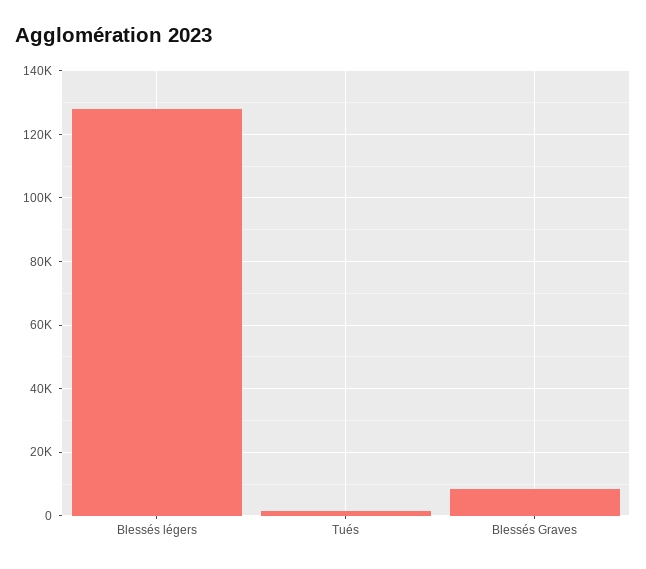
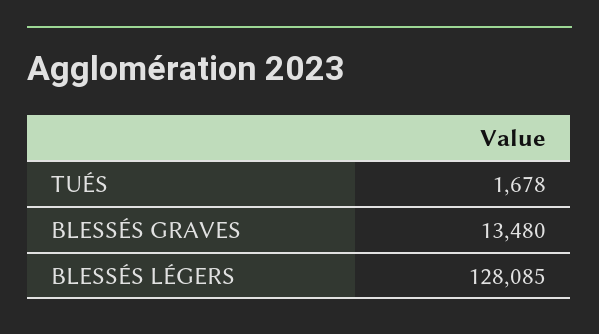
Blessés Graves: 8000 -> 13480

